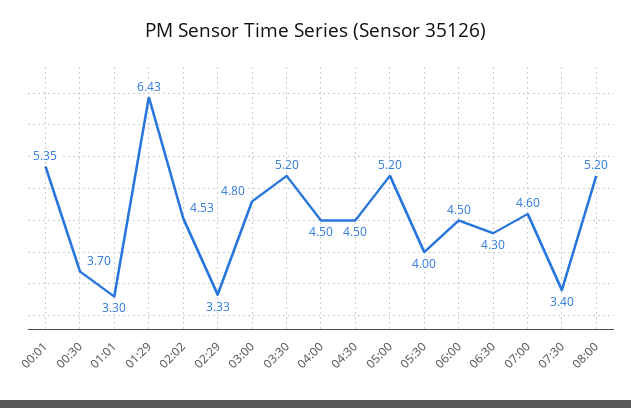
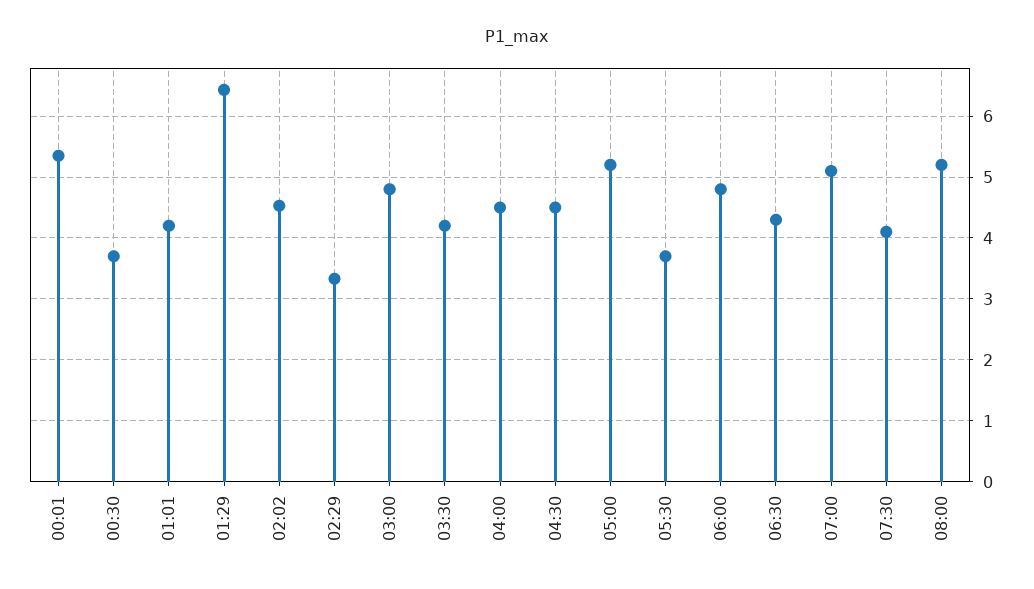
01:01: 3.3 -> 4.2
03:30: 5.2 -> 4.2
05:30: 4 -> 3.7
06:00: 4.5 -> 4.8
07:00: 4.6 -> 5.1
07:30: 3.4 -> 4.1

